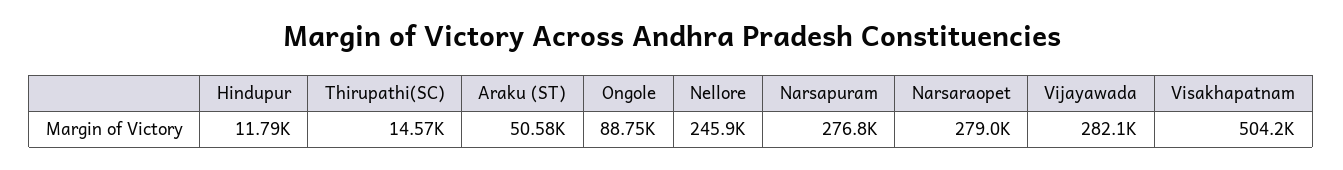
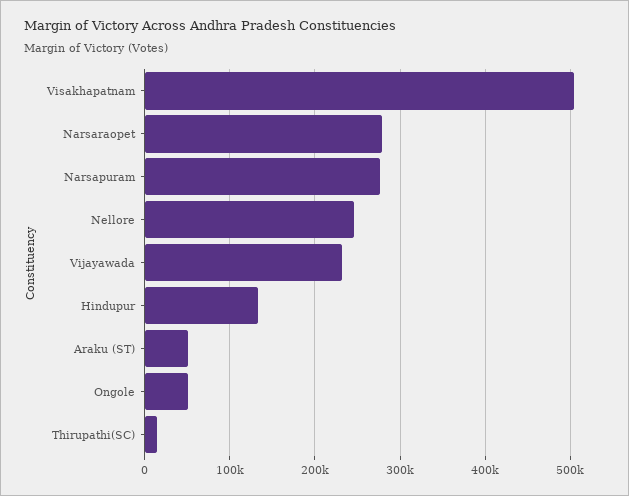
Hindupur: 11790 -> 130000
Ongole: 88750 -> 50000
Vijayawada: 282100 -> 230000

